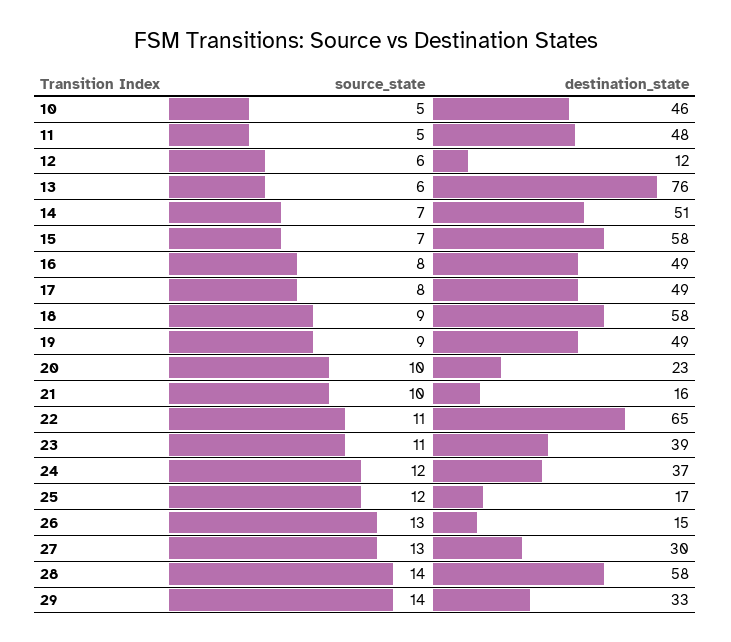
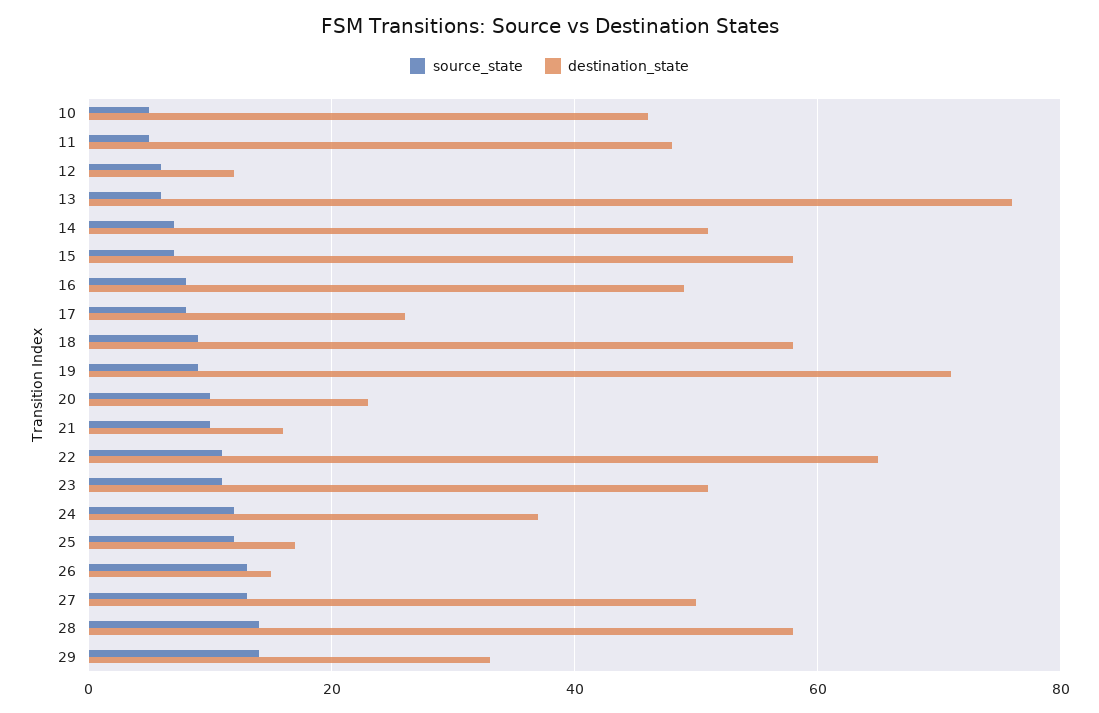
destination_state, 17: 49 -> 25
destination_state, 19: 49 -> 70
destination_state, 23: 39 -> 50
destination_state, 27: 30 -> 50

